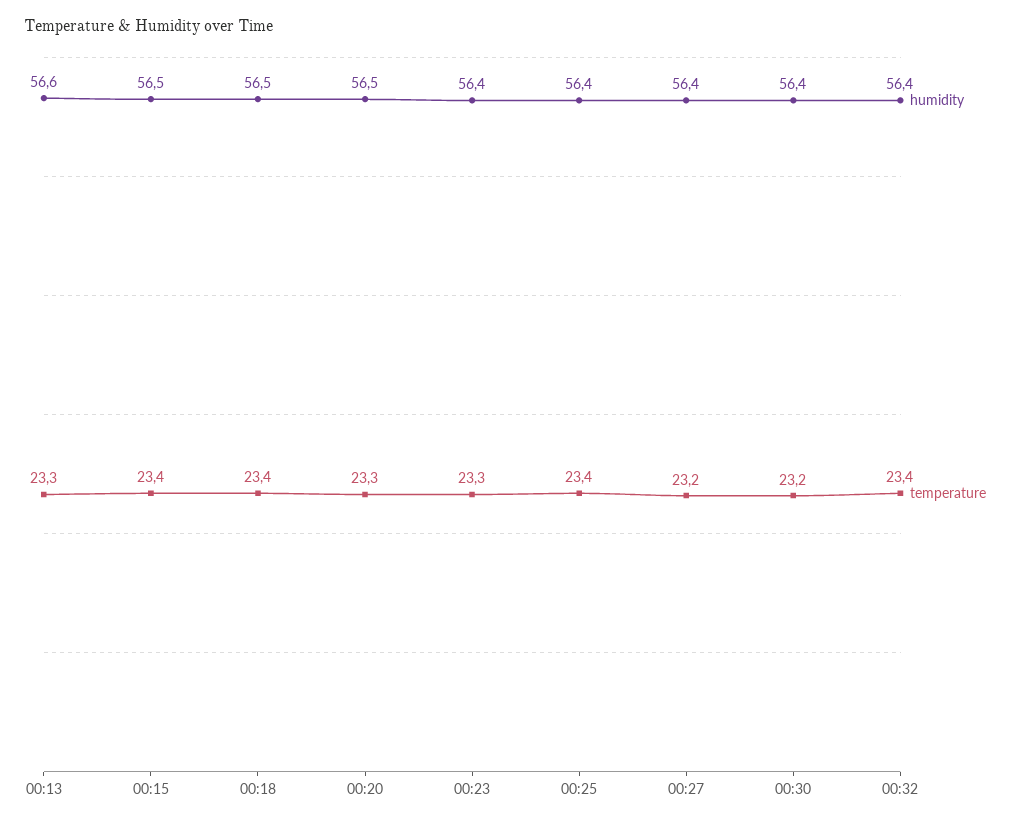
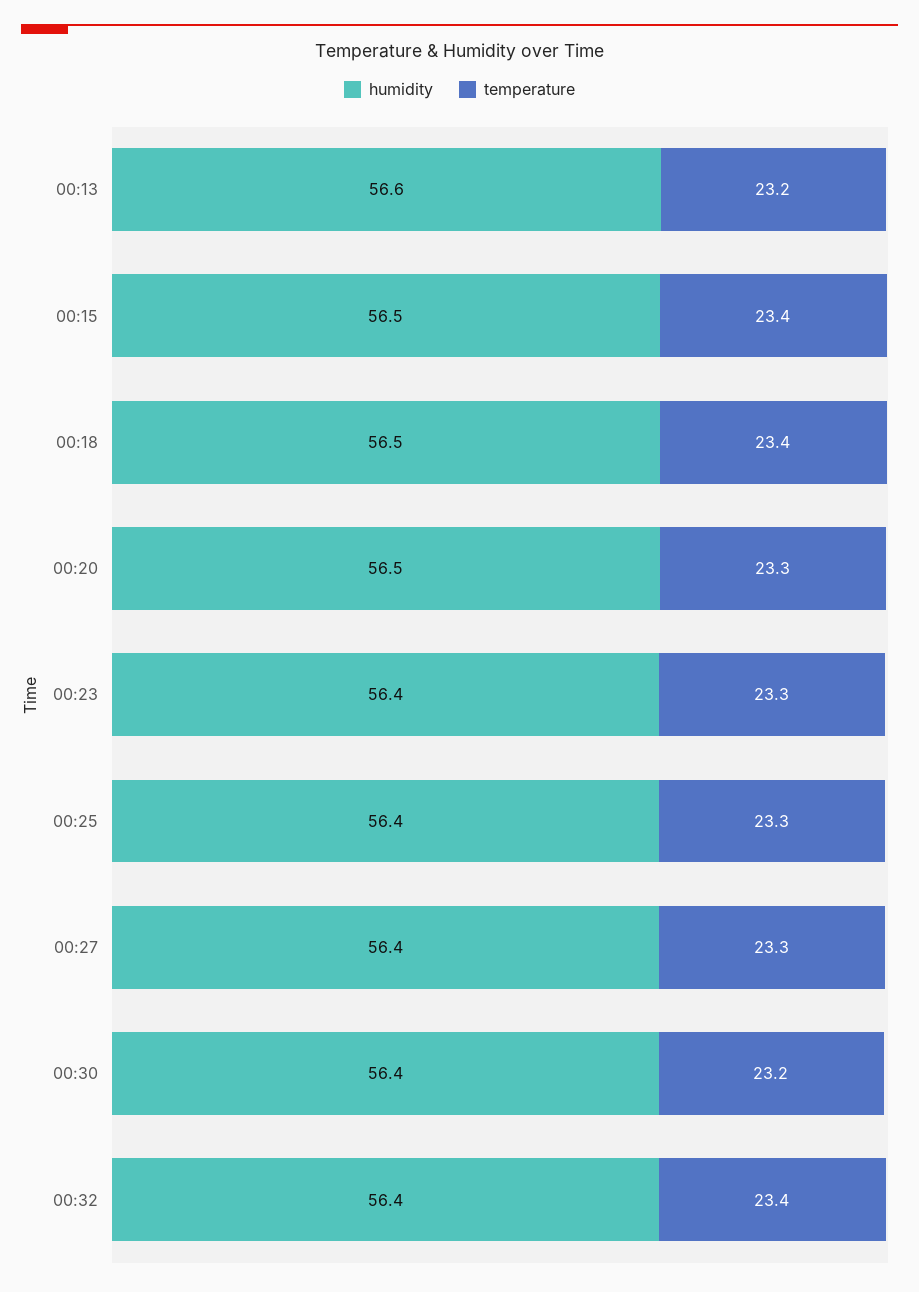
temperature, 00:13: 23.3 -> 23.2
temperature, 00:25: 23.4 -> 23.3
temperature, 00:27: 23.2 -> 23.3

